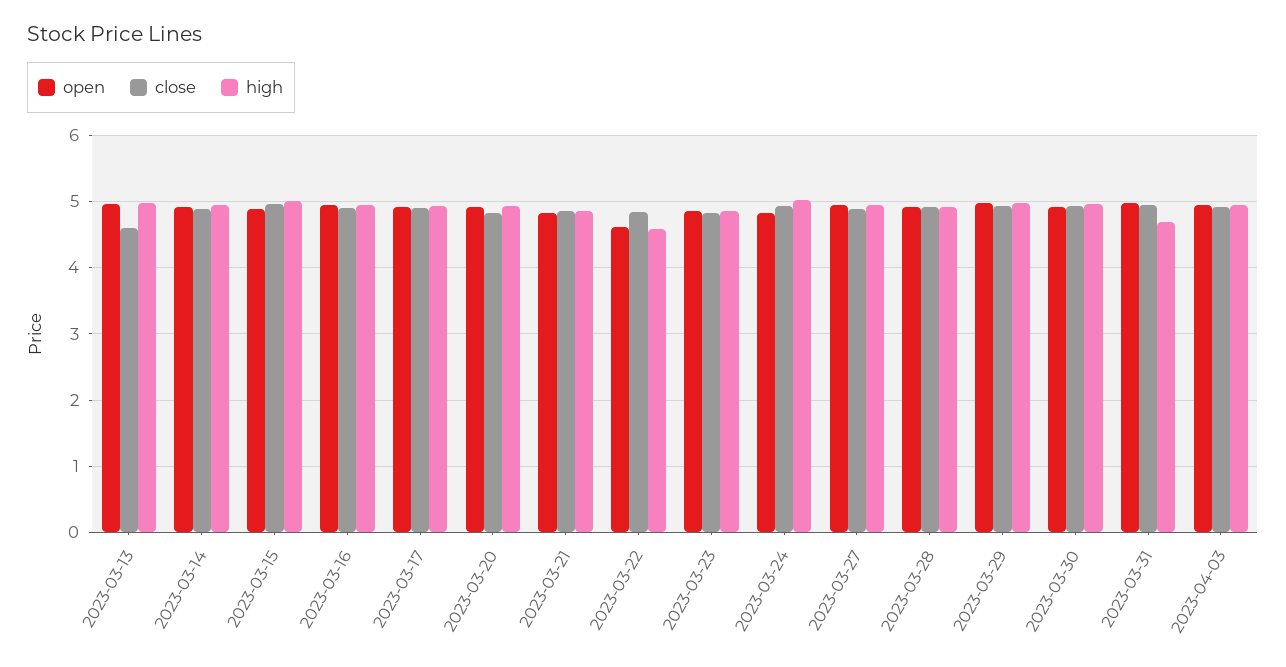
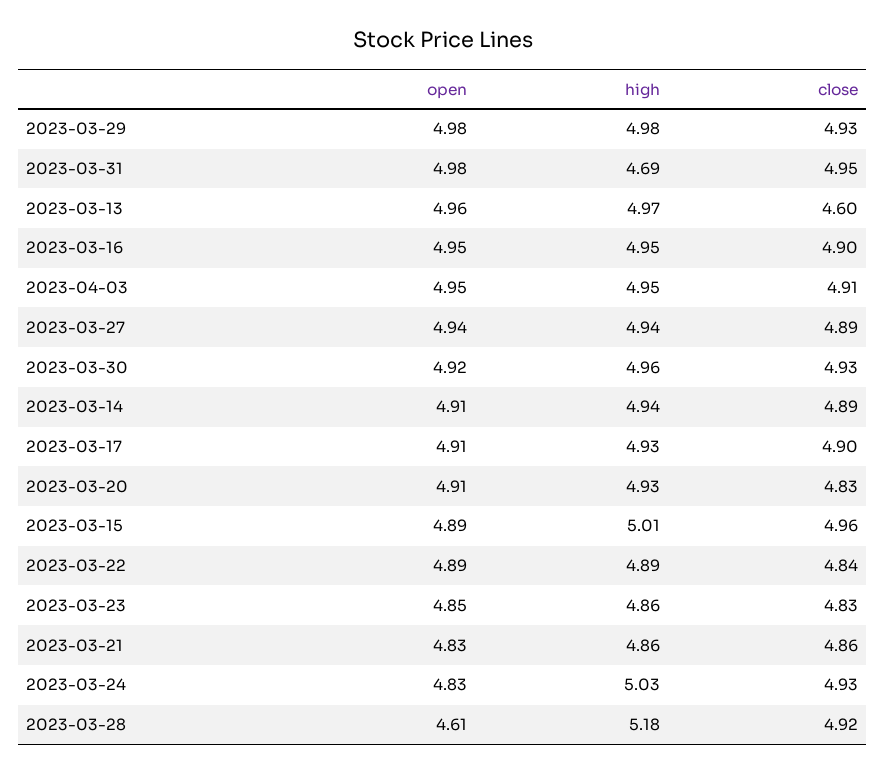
open, 2023-03-22: 4.6 -> 4.89
high, 2023-03-22: 4.6 -> 4.89
open, 2023-03-28: 4.9 -> 4.61
high, 2023-03-28: 4.9 -> 5.18

